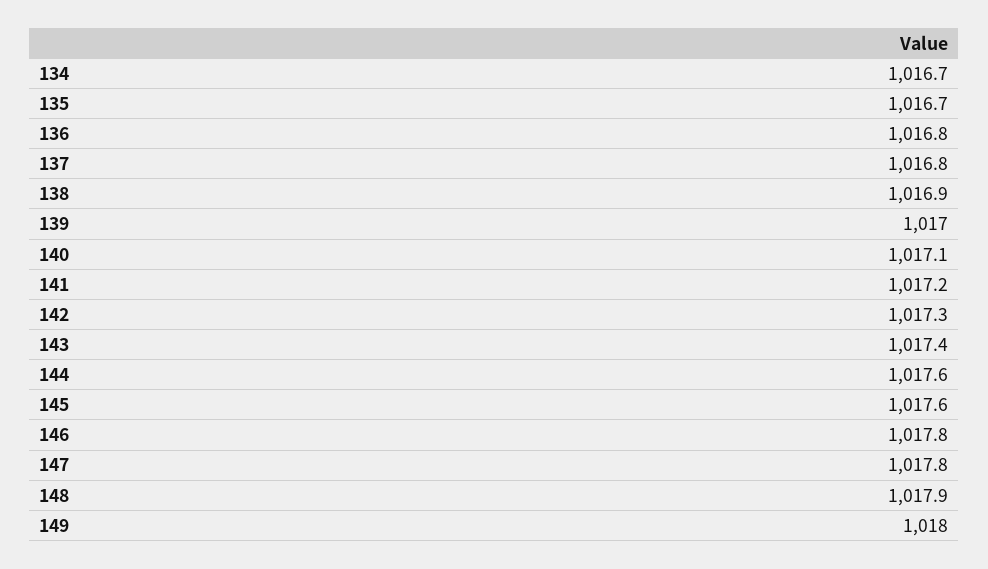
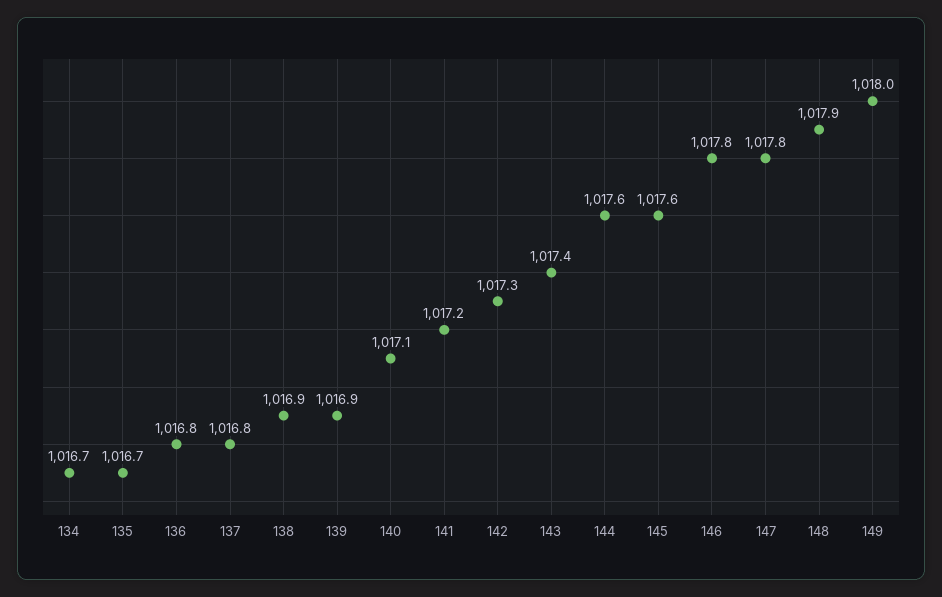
139: 1017 -> 1016.9

